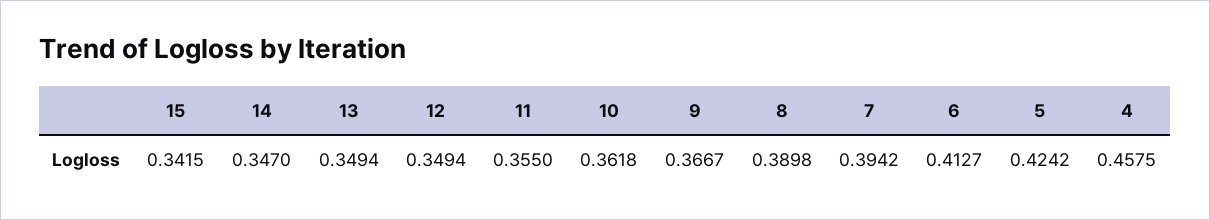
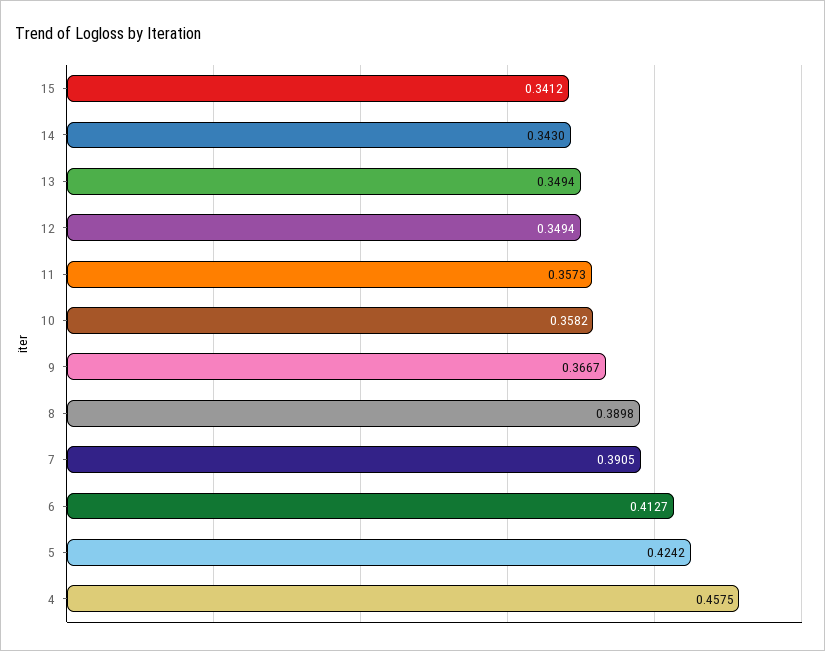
15: 0.3415 -> 0.3412
14: 0.347 -> 0.343
11: 0.355 -> 0.3573
10: 0.3618 -> 0.3582
7: 0.3942 -> 0.3905

